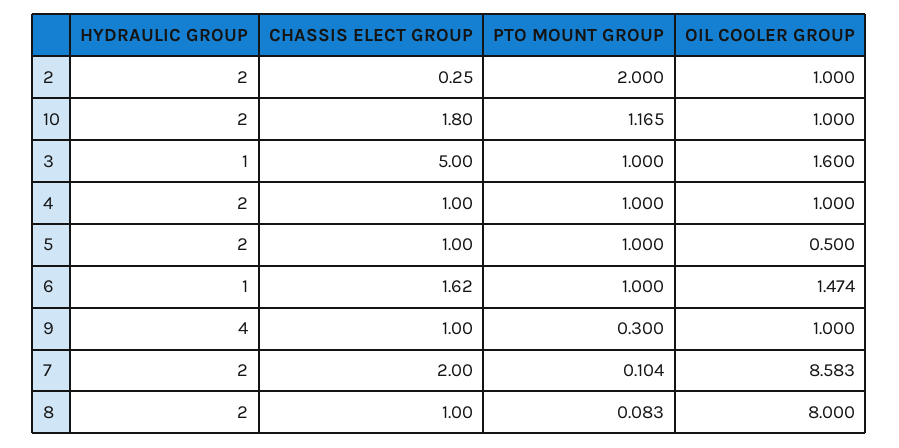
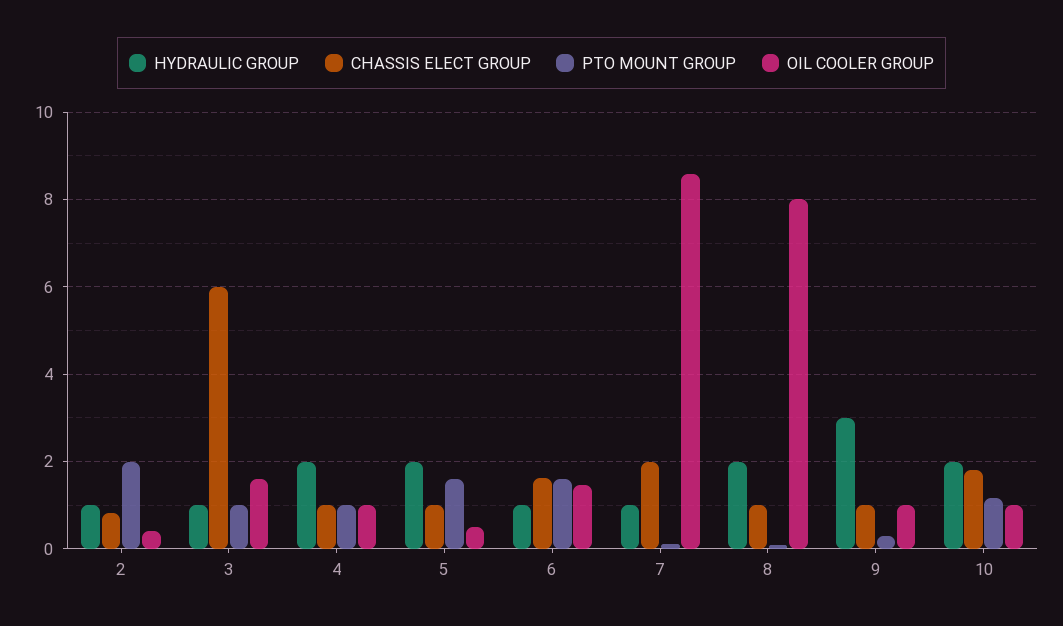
HYDRAULIC GROUP, 2: 2 -> 1
CHASSIS ELECT GROUP, 2: 0.25 -> 0.8
OIL COOLER GROUP, 2: 1 -> 0.4
CHASSIS ELECT GROUP, 3: 5 -> 6
PTO MOUNT GROUP, 5: 1 -> 1.6
PTO MOUNT GROUP, 6: 1 -> 1.6
HYDRAULIC GROUP, 9: 4 -> 3
HYDRAULIC GROUP, 7: 2 -> 1

